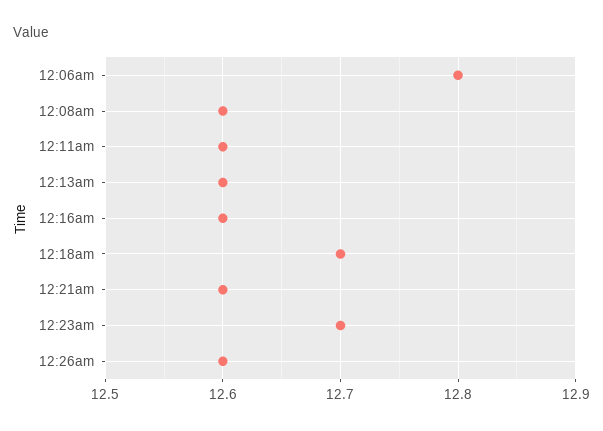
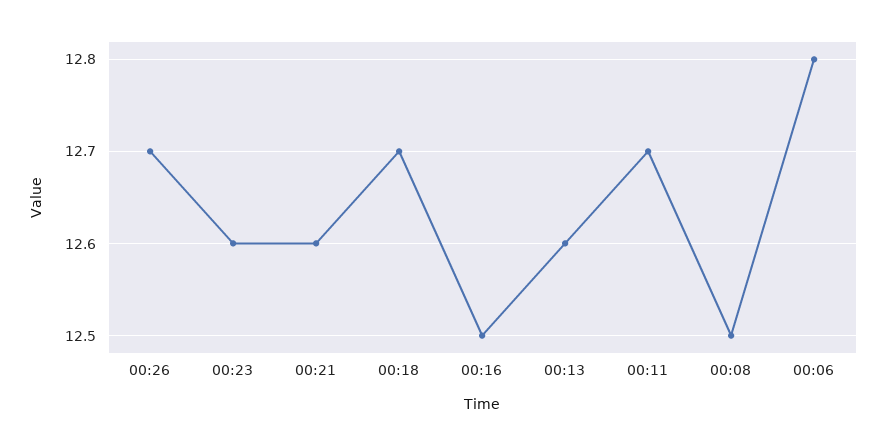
12:08am: 12.6 -> 12.5
12:11am: 12.6 -> 12.7
12:16am: 12.6 -> 12.5
12:23am: 12.7 -> 12.6
12:26am: 12.6 -> 12.7

